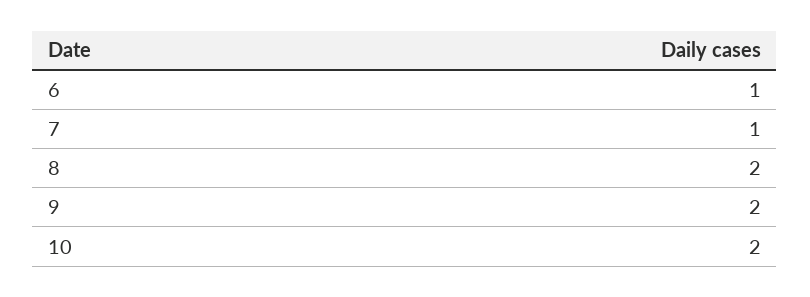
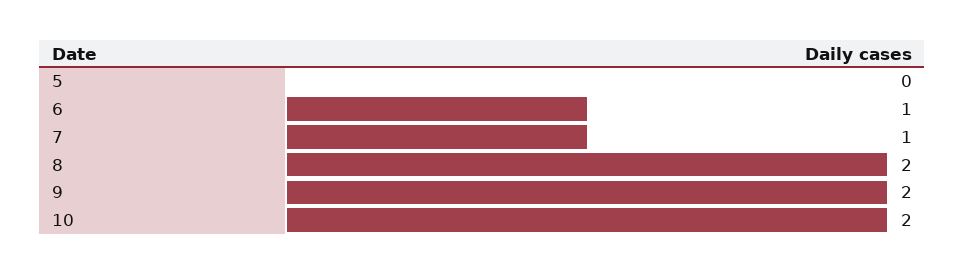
5: none -> 0

